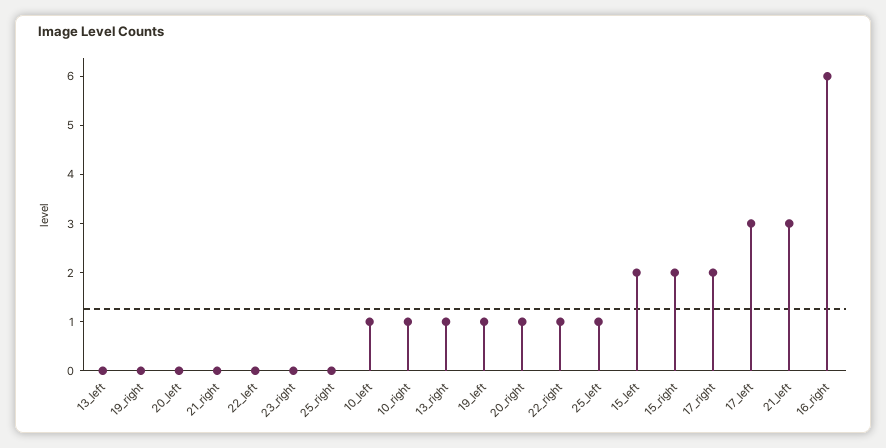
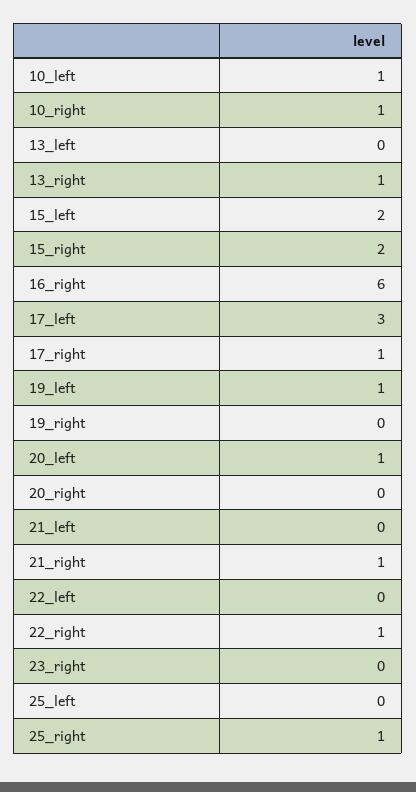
20_left: 0 -> 1
21_right: 0 -> 1
25_right: 0 -> 1
20_right: 1 -> 0
25_left: 1 -> 0
17_right: 2 -> 1
21_left: 3 -> 0

